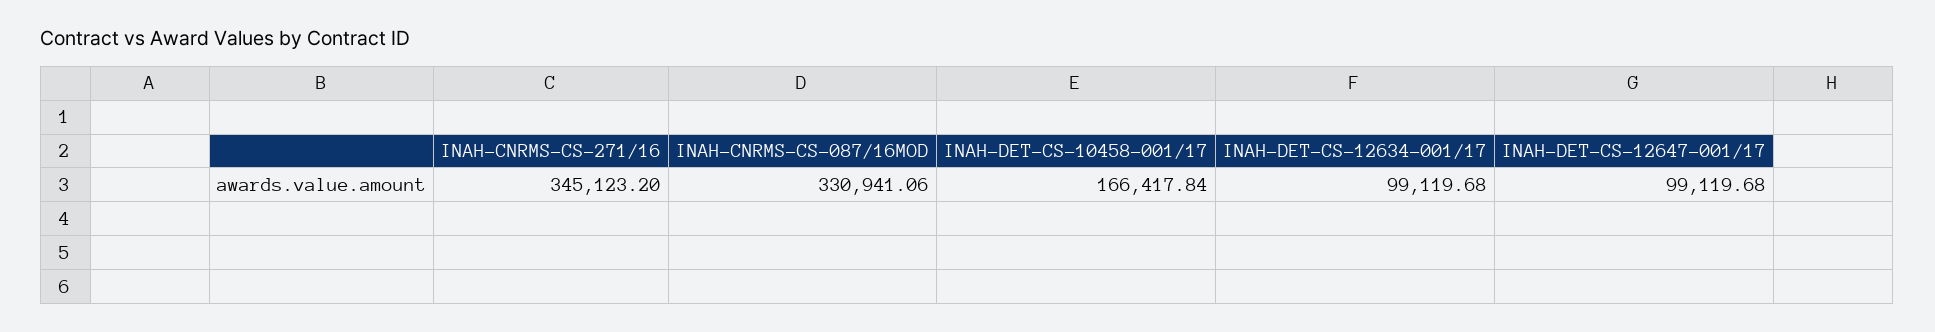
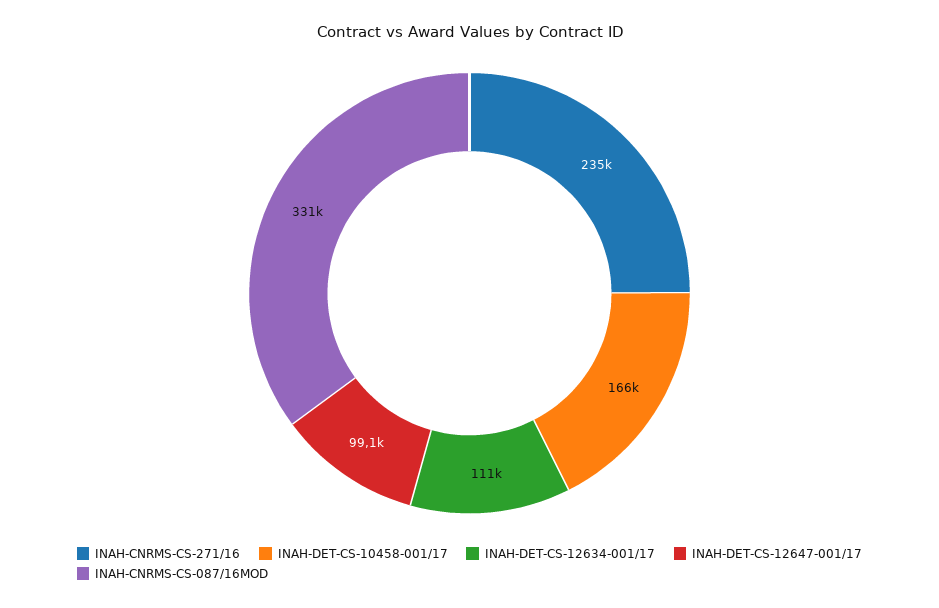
INAH-CNRMS-CS-271/16: 345123.2 -> 235000
INAH-DET-CS-12634-001/17: 99119.68 -> 111000

